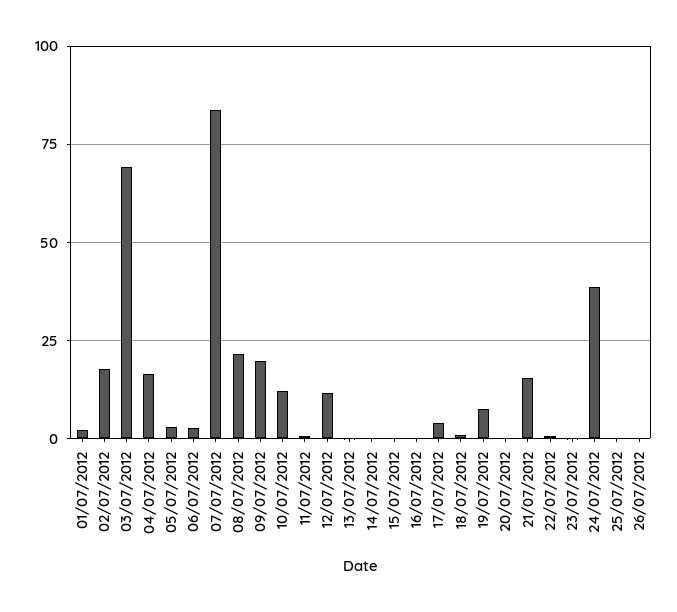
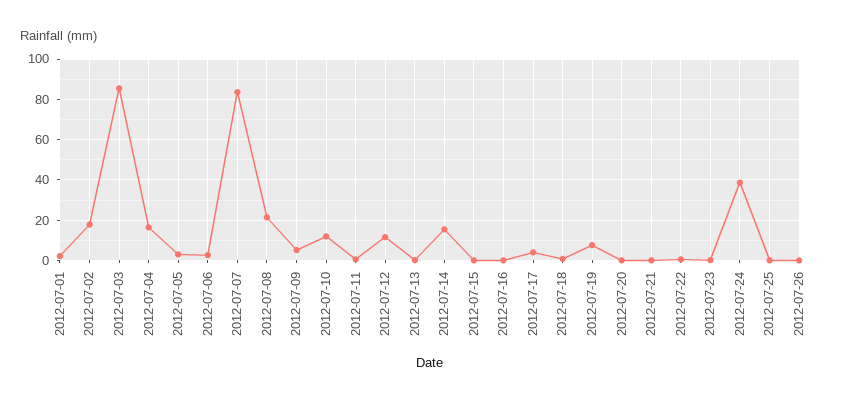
03/07/2012: 70 -> 85
09/07/2012: 20 -> 5
14/07/2012: 0 -> 15
21/07/2012: 15 -> 0

